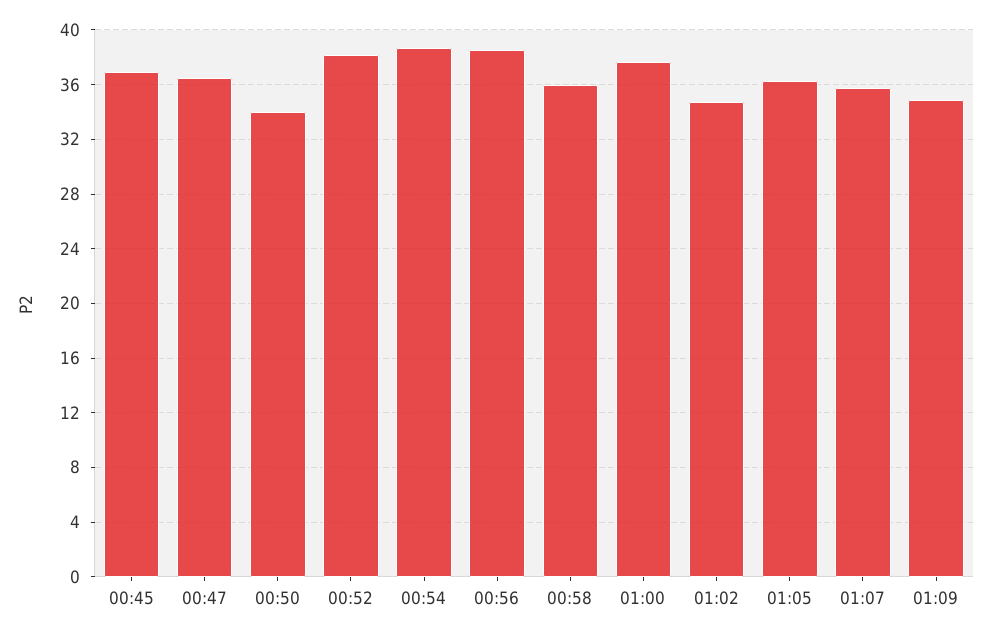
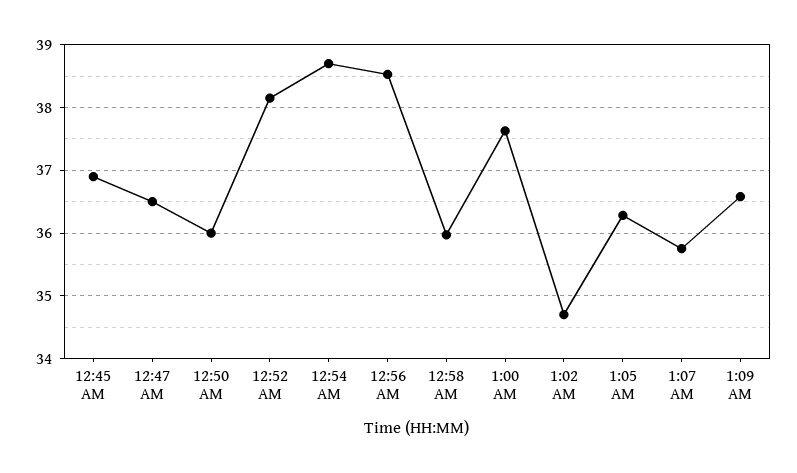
00:50: 34 -> 36
01:09: 35 -> 36.6

